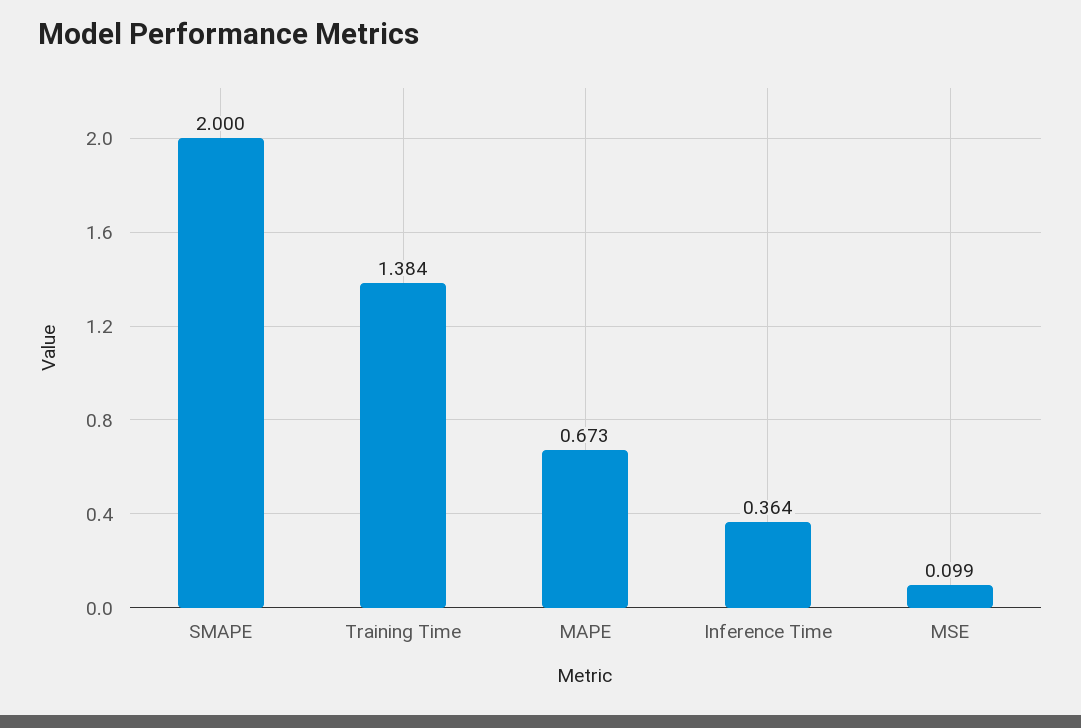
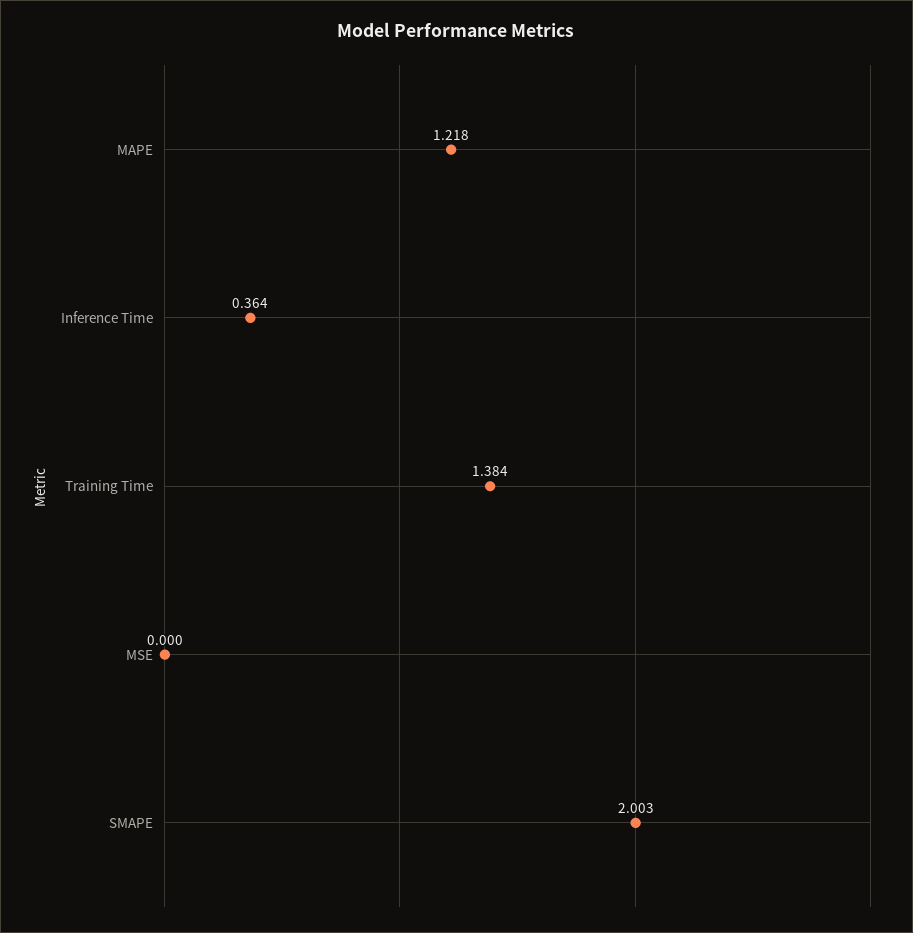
SMAPE: 2 -> 2.003
MAPE: 0.673 -> 1.218
MSE: 0.099 -> 0

